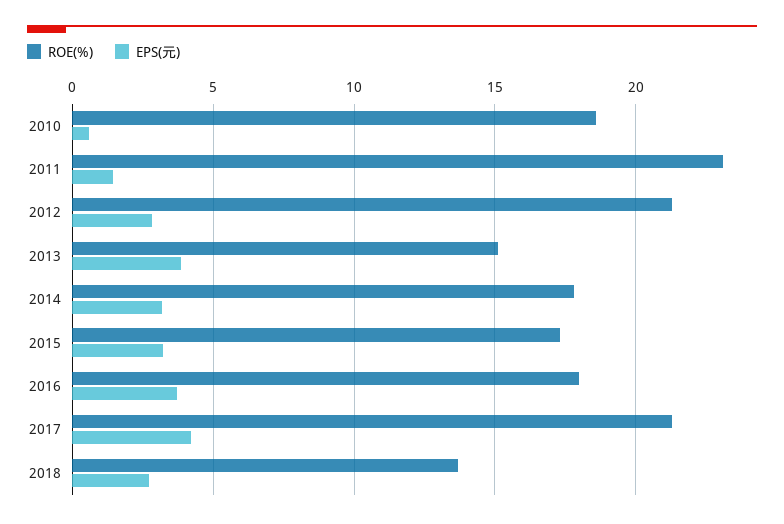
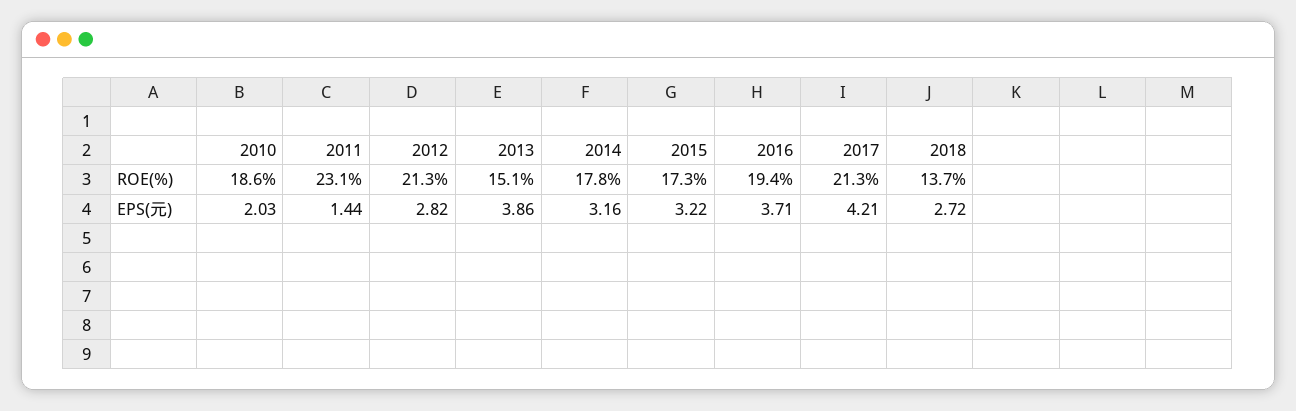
EPS(元), 2010: 0.5 -> 2.03
ROE(%), 2016: 18 -> 19.4

